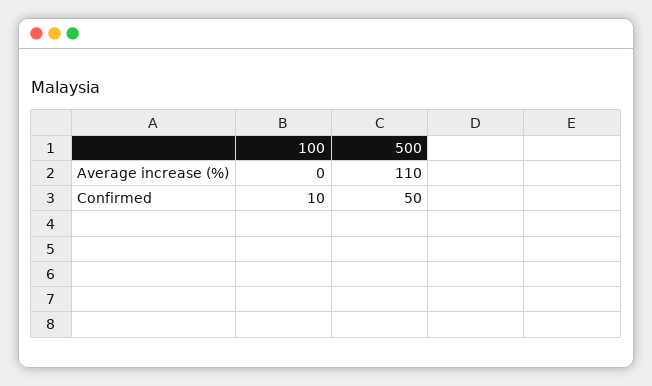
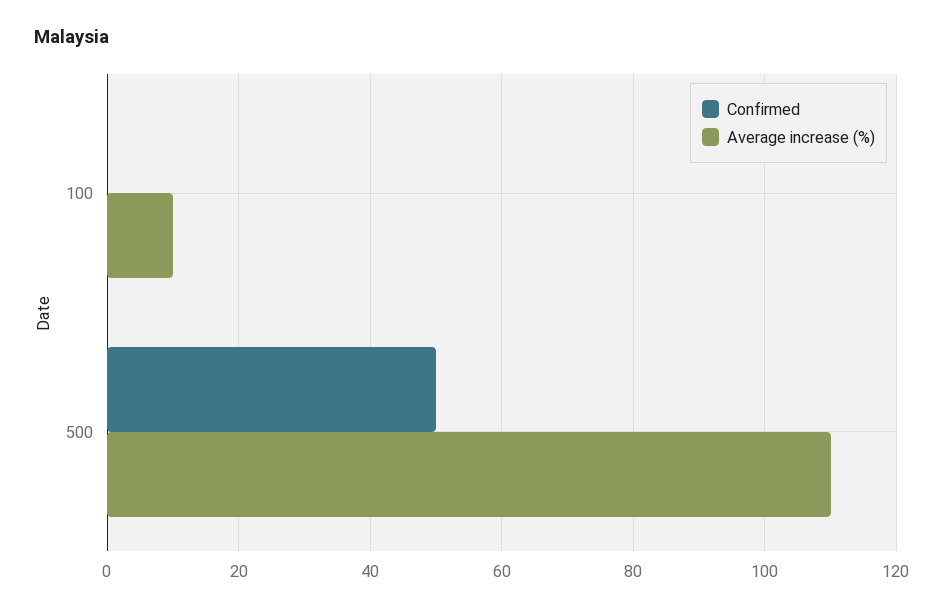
Average increase (%), 100: 0 -> 10
Confirmed, 100: 10 -> 0

